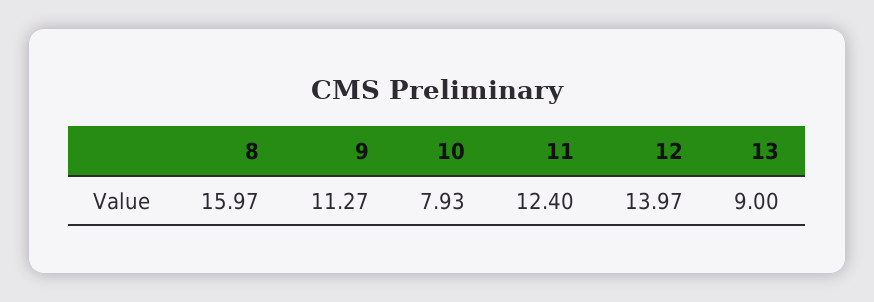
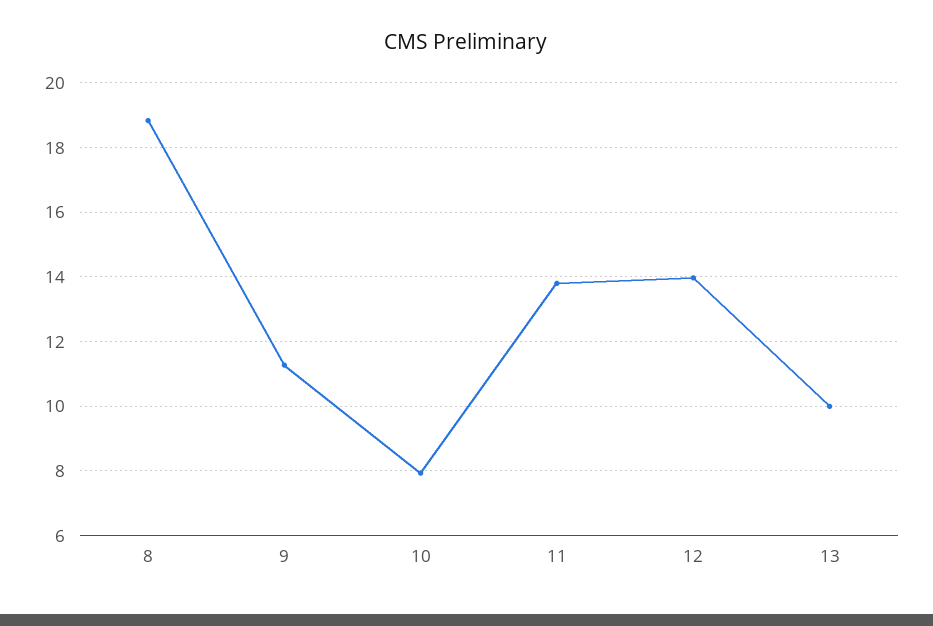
8: 15.97 -> 18.8
11: 12.4 -> 13.8
13: 9 -> 10

